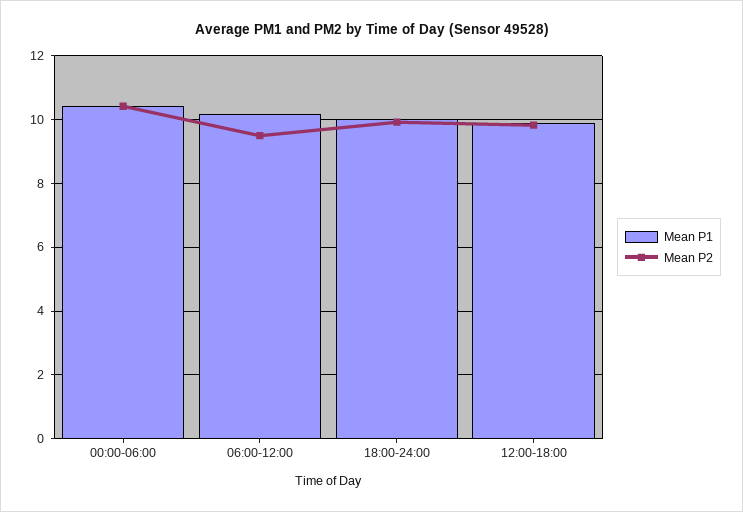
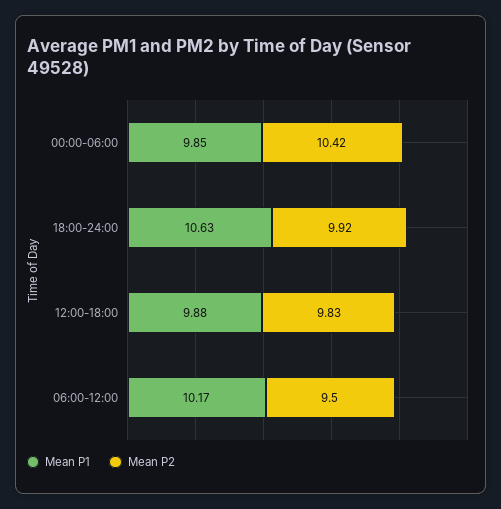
Mean P1, 00:00-06:00: 10.4 -> 9.85
Mean P1, 18:00-24:00: 10 -> 10.63

